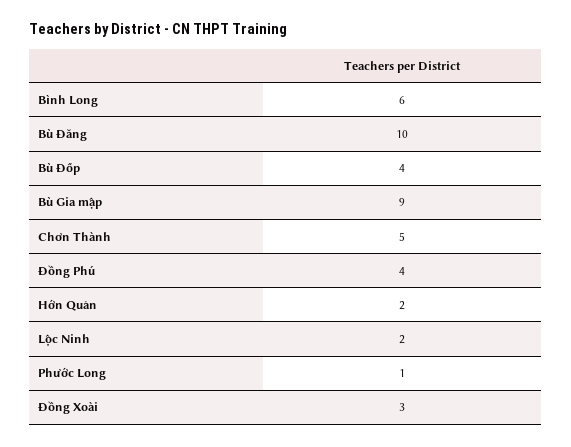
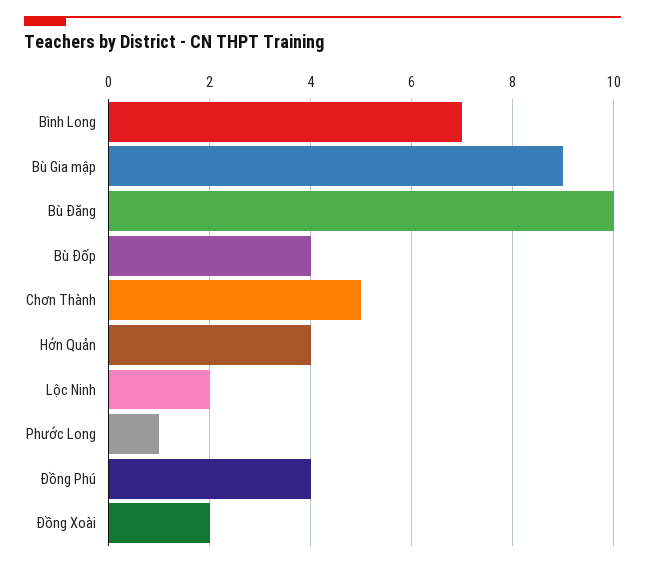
Bình Long: 6 -> 7
Hớn Quản: 2 -> 4
Đồng Xoài: 3 -> 2

